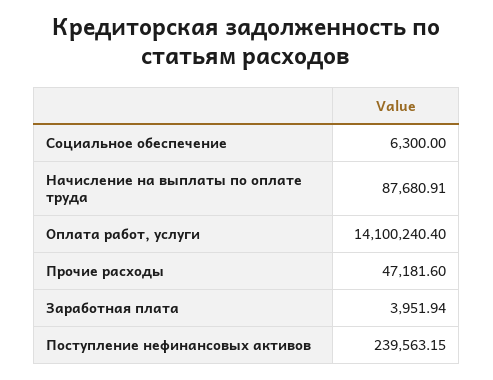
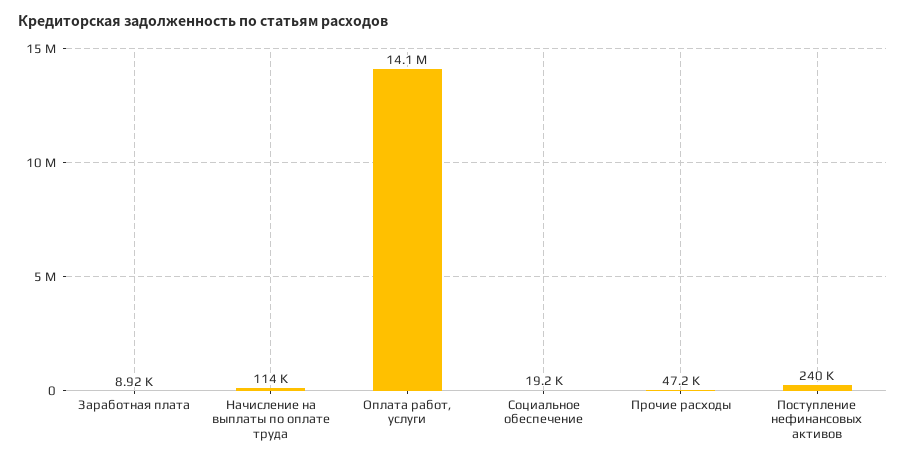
Социальное обеспечение: 6300 -> 19200
Начисление на выплаты по оплате труда: 87680.91 -> 114000
Заработная плата: 3951.94 -> 8920

